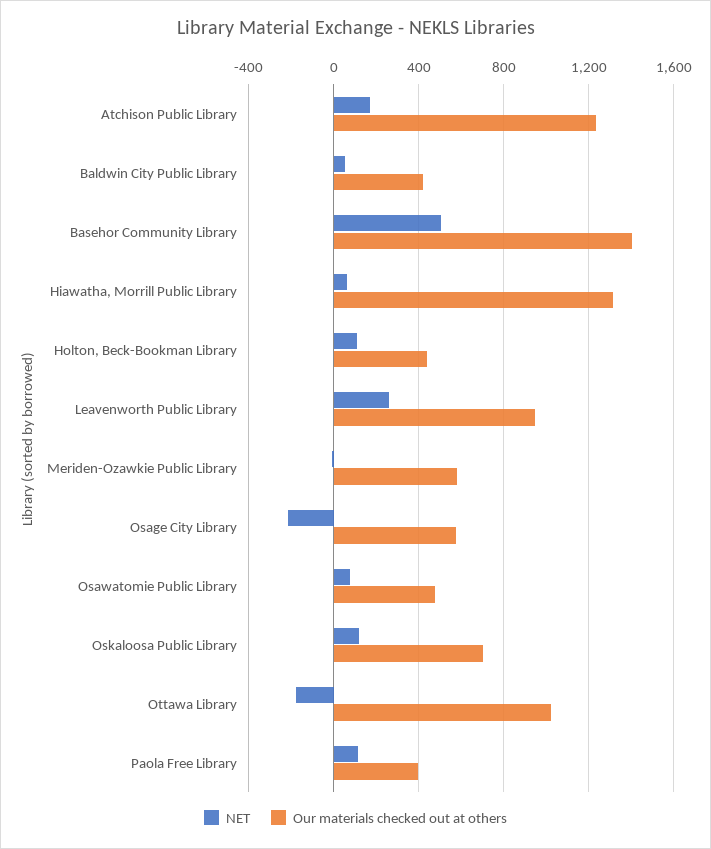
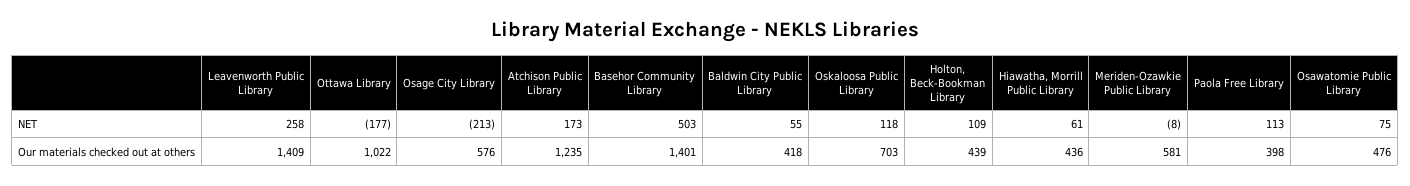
Our materials checked out at others, Hiawatha, Morrill Public Library: 1300 -> 436
Our materials checked out at others, Leavenworth Public Library: 950 -> 1409

